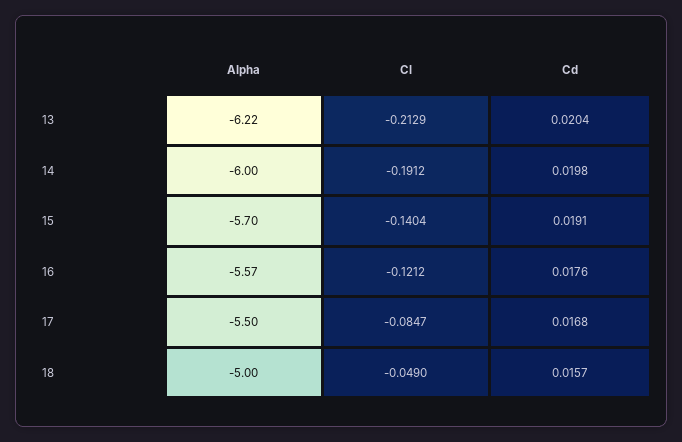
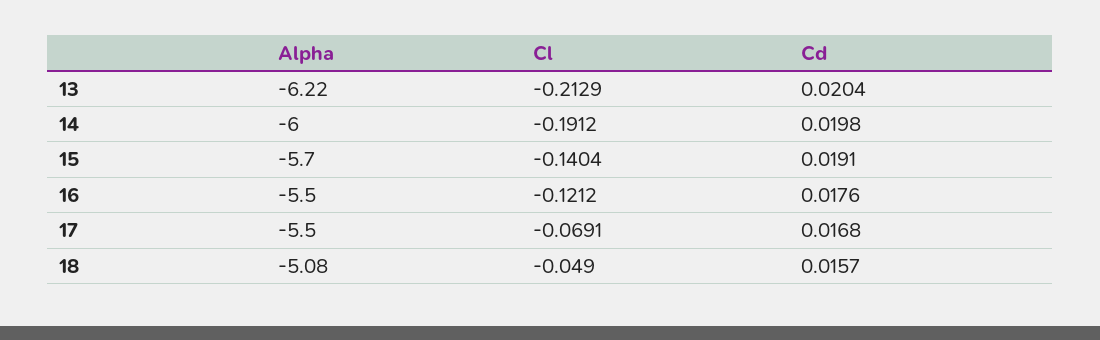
Alpha, 16: -5.57 -> -5.5
Cl, 17: -0.0847 -> -0.0691
Alpha, 18: -5 -> -5.08

